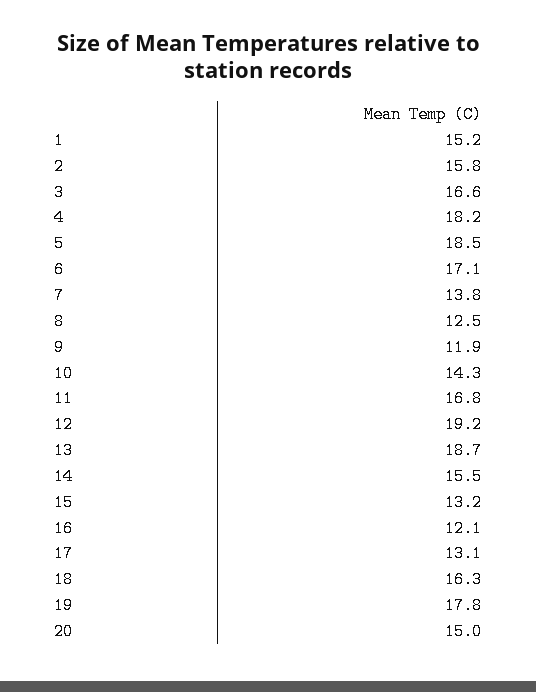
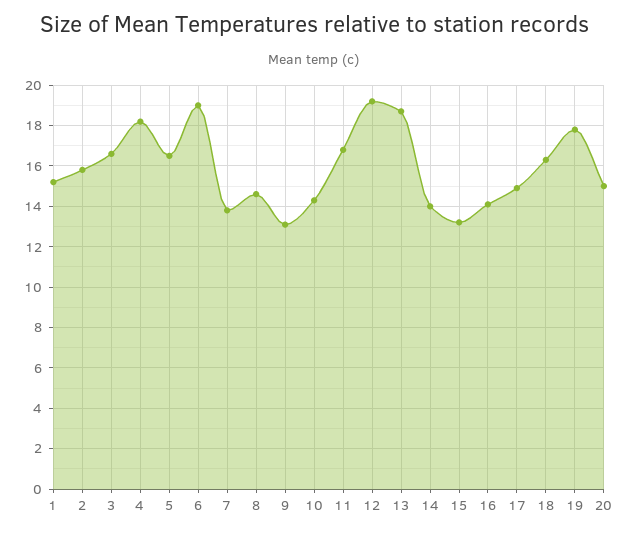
5: 18.5 -> 16.5
6: 17.1 -> 19
8: 12.5 -> 14.5
9: 11.9 -> 13
14: 15.5 -> 14
16: 12.1 -> 14
17: 13.1 -> 15

